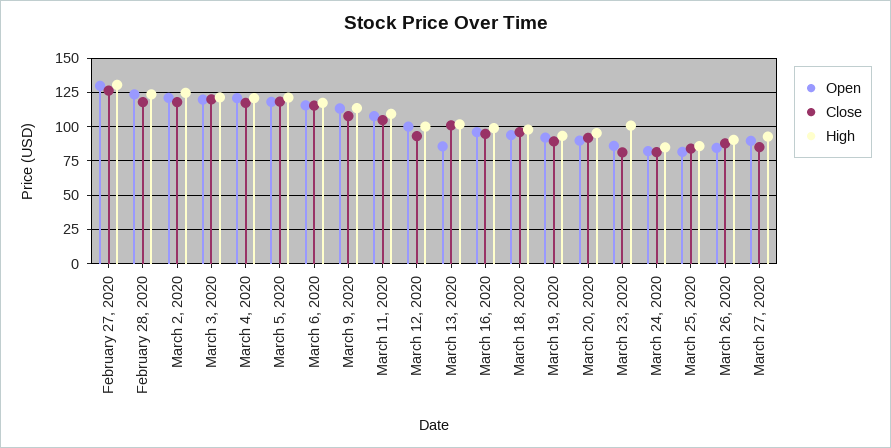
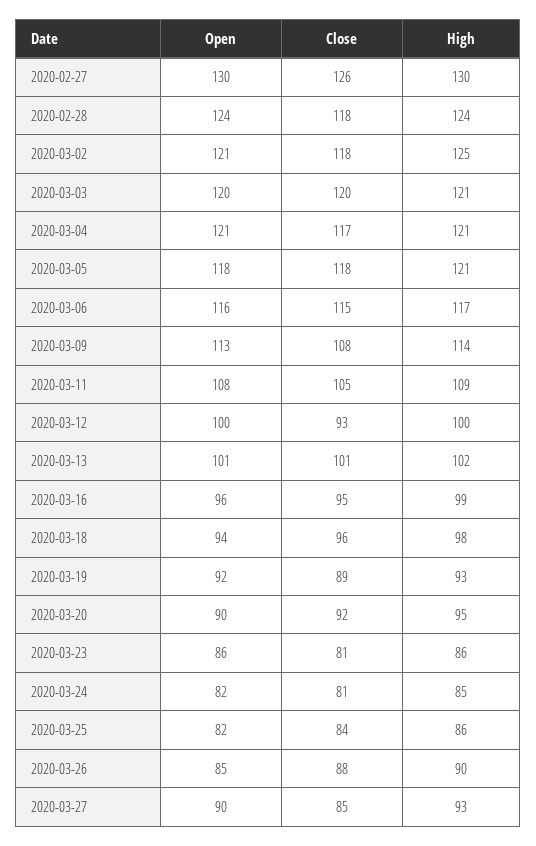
Open, March 13, 2020: 85 -> 101
High, March 23, 2020: 100 -> 86

